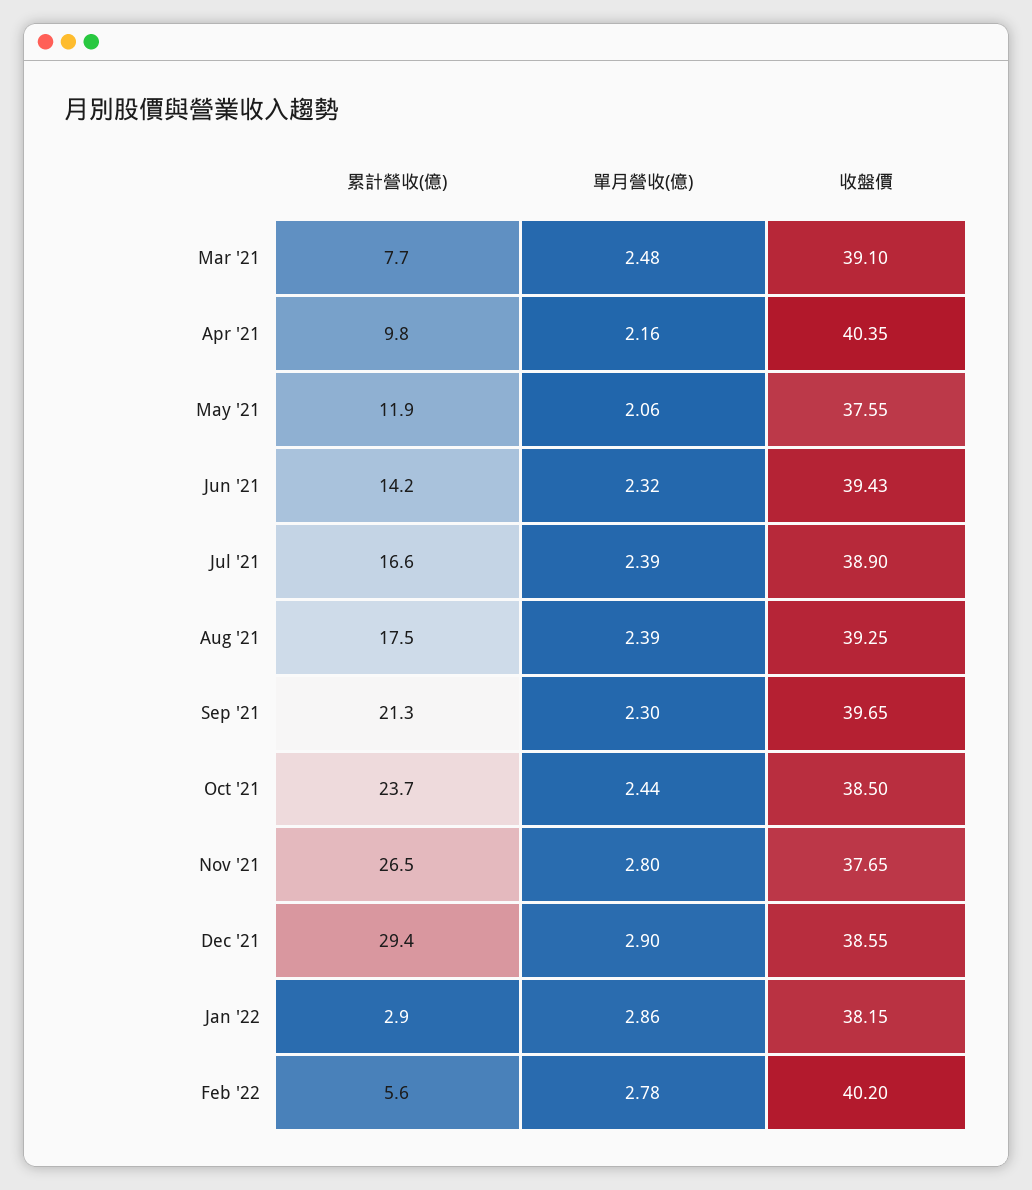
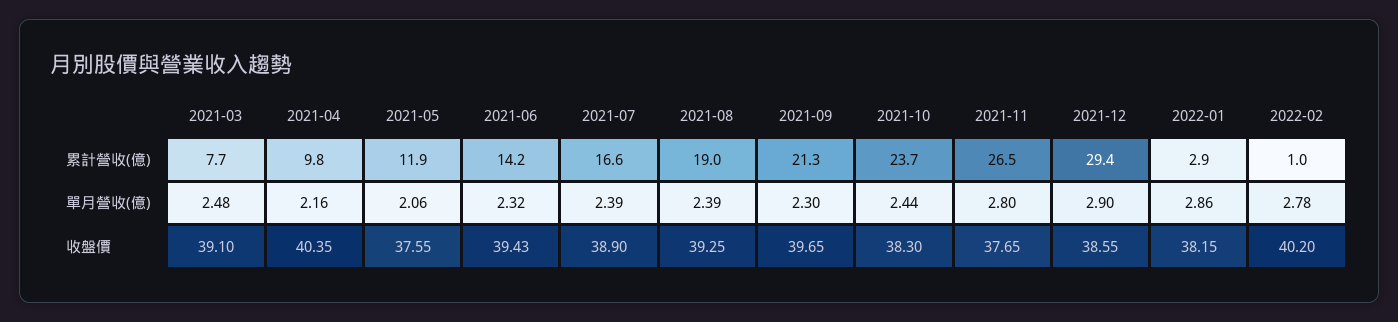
累計營收(億), Aug '21: 17.5 -> 19
收盤價, Oct '21: 38.5 -> 38.3
累計營收(億), Feb '22: 5.6 -> 1

